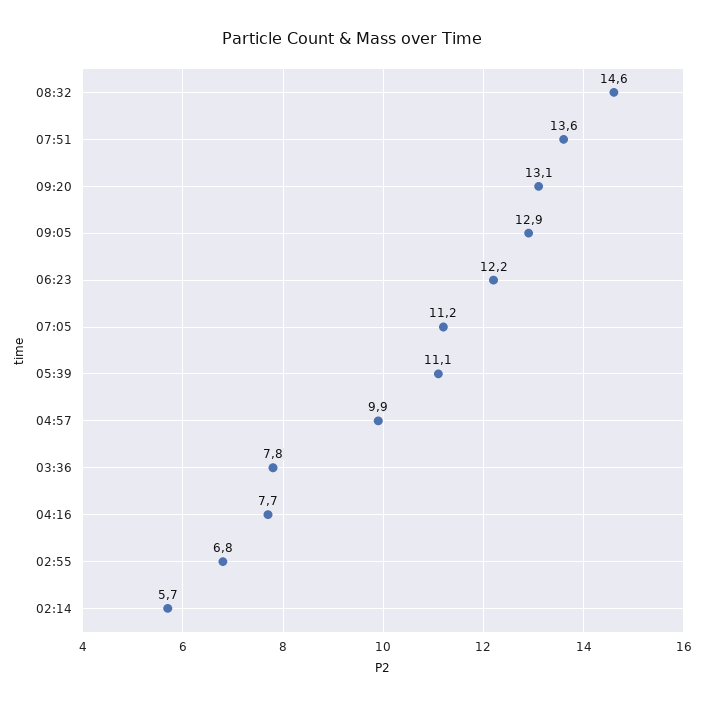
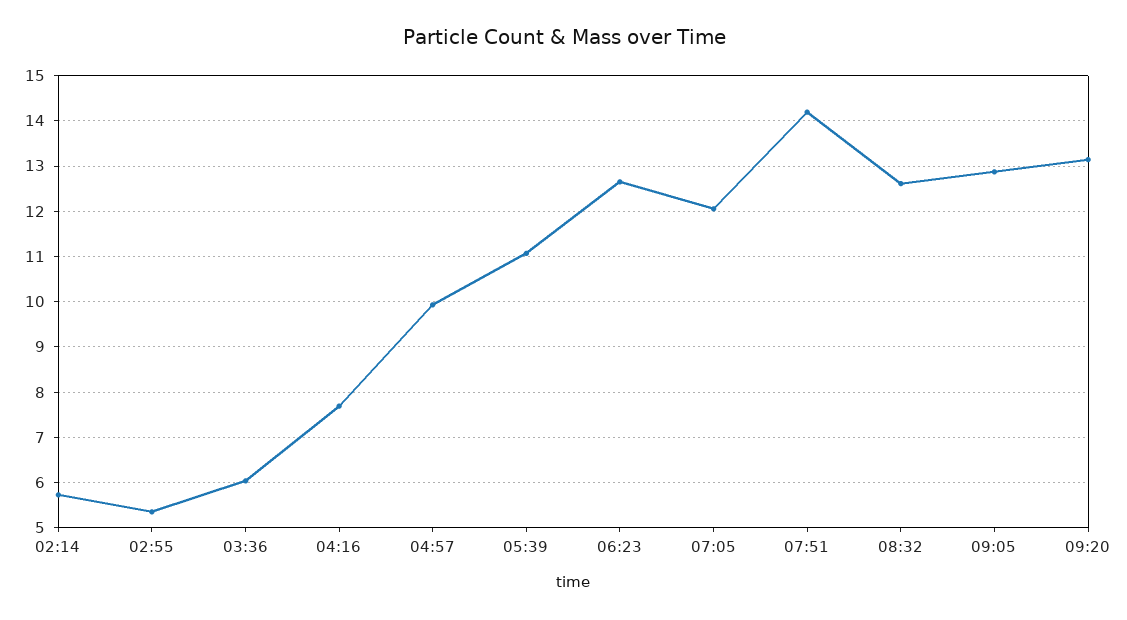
08:32: 14.6 -> 12.6
07:51: 13.6 -> 14.2
06:23: 12.2 -> 12.6
07:05: 11.2 -> 12
03:36: 7.8 -> 6
02:55: 6.8 -> 5.4

